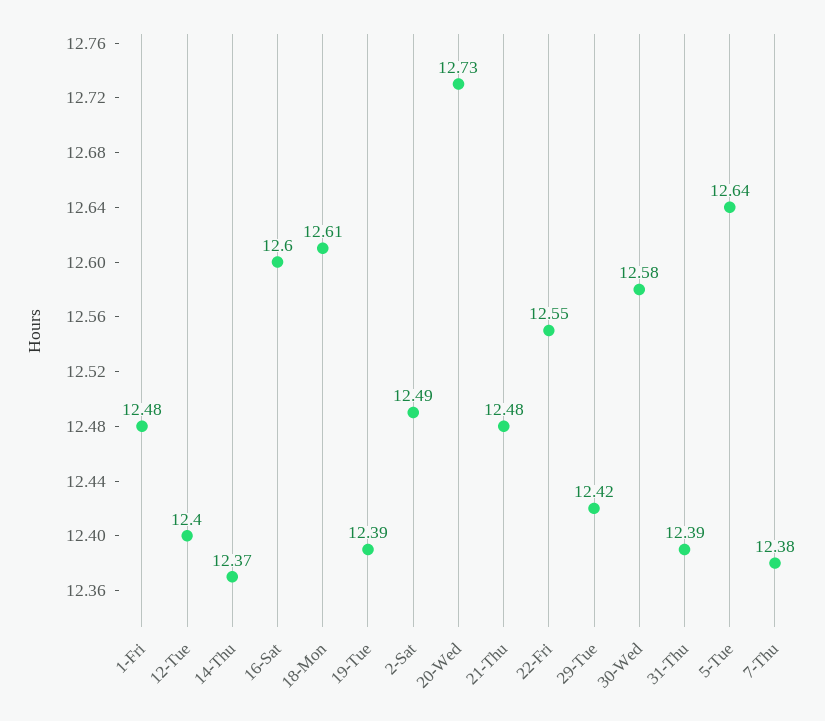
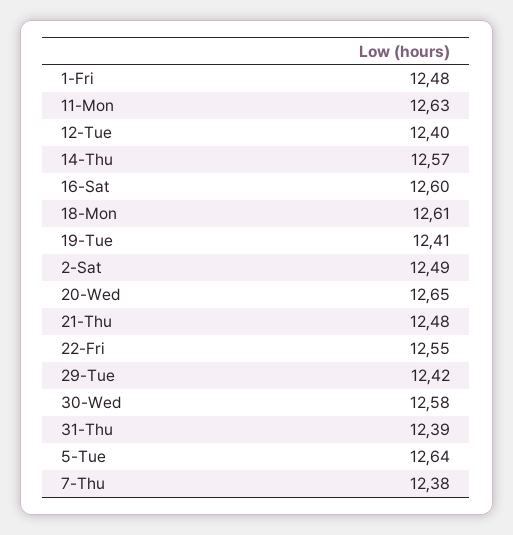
14-Thu: 12.37 -> 12.57
19-Tue: 12.39 -> 12.41
20-Wed: 12.73 -> 12.65
11-Mon: none -> 12.63

